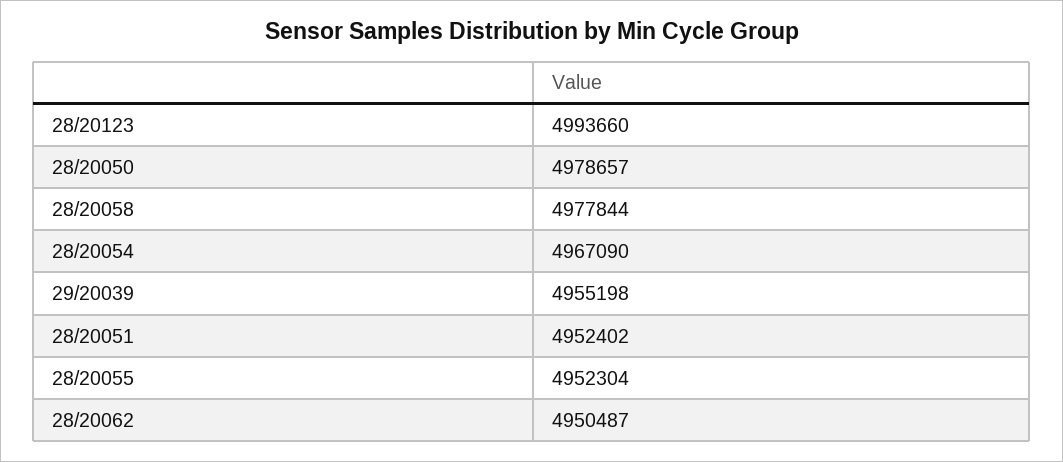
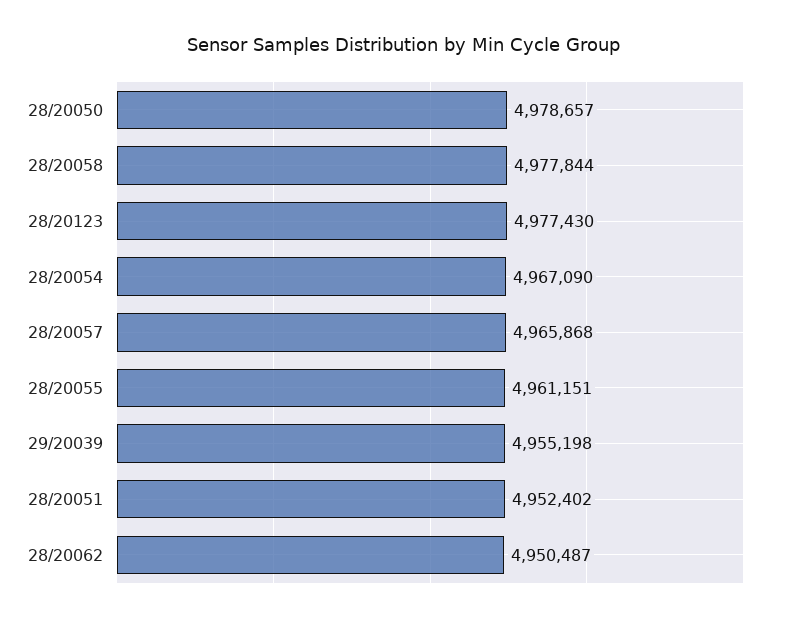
28/20123: 4993660 -> 4977430
28/20055: 4952304 -> 4961151
28/20057: none -> 4965868

